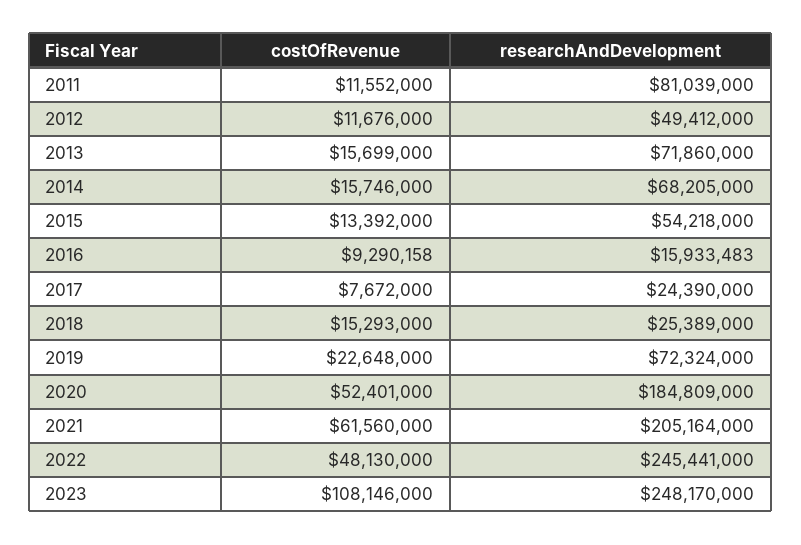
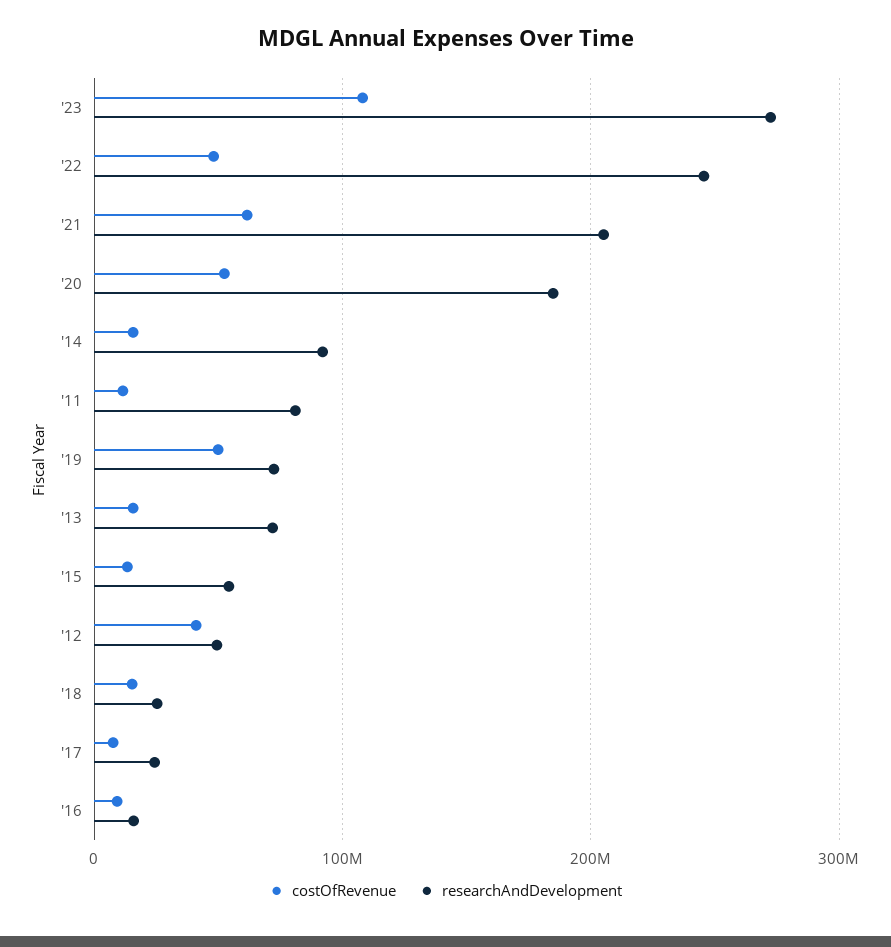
costOfRevenue, 2012: 11676000 -> 40000000
researchAndDevelopment, 2014: 68205000 -> 90000000
costOfRevenue, 2019: 22648000 -> 50000000
researchAndDevelopment, 2023: 248170000 -> 270000000

